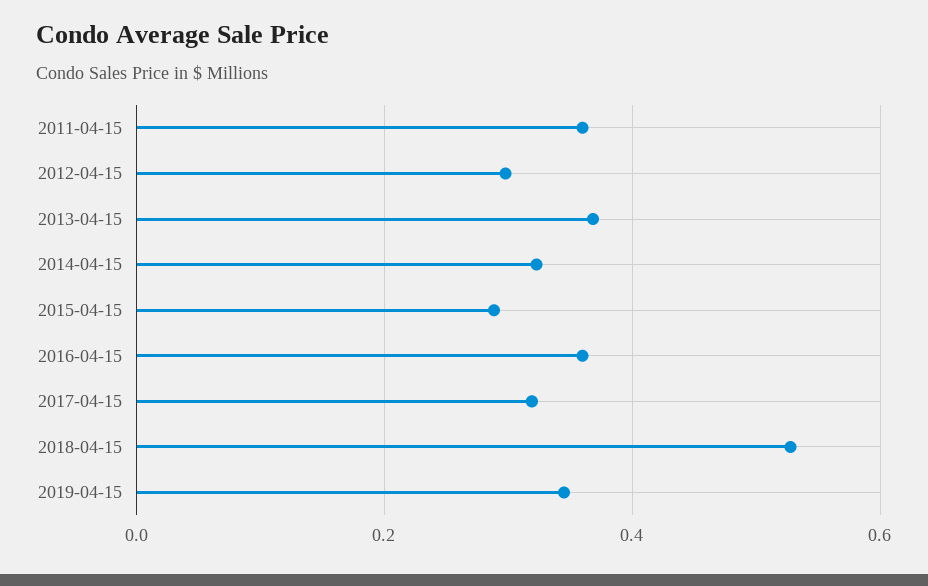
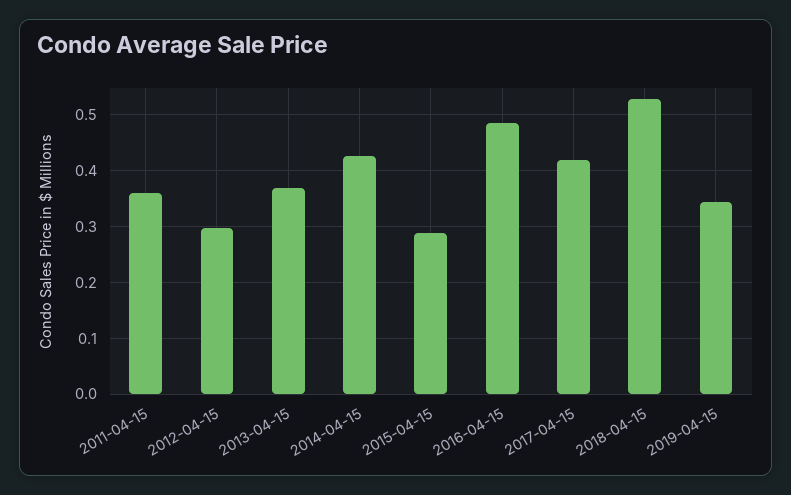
2014-04-15: 0.32 -> 0.42
2016-04-15: 0.36 -> 0.48
2017-04-15: 0.32 -> 0.42

